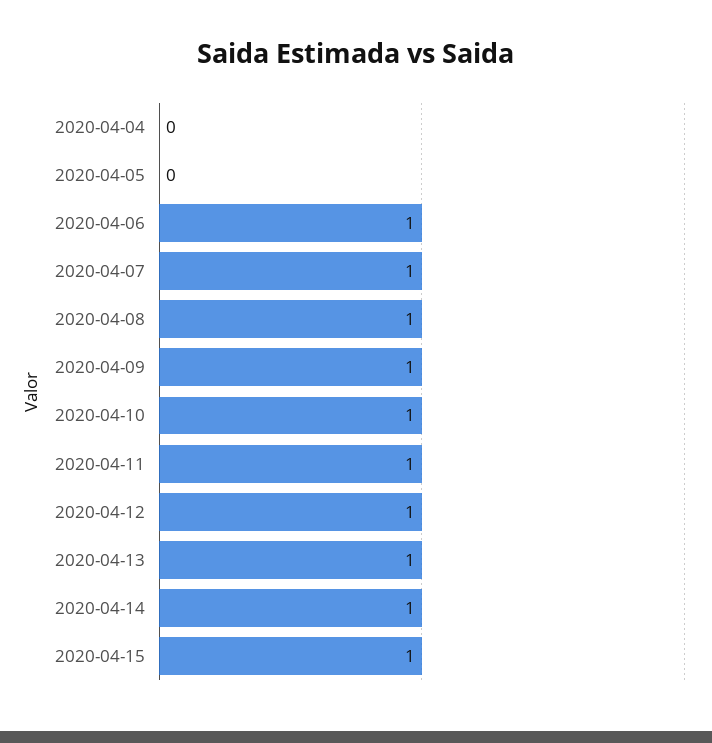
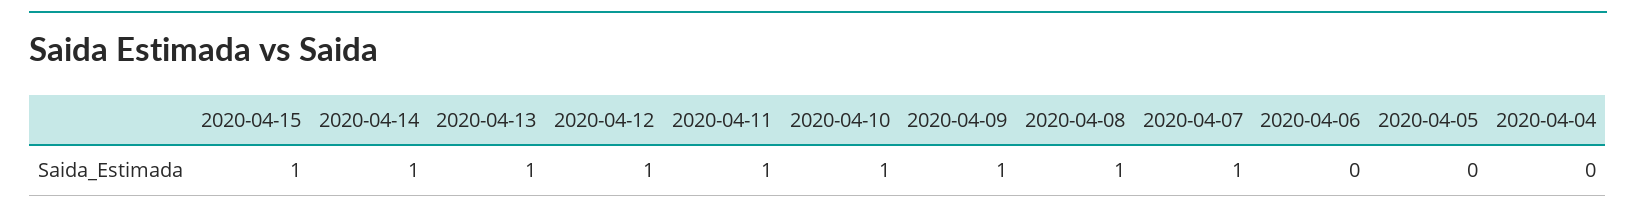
2020-04-06: 1 -> 0

